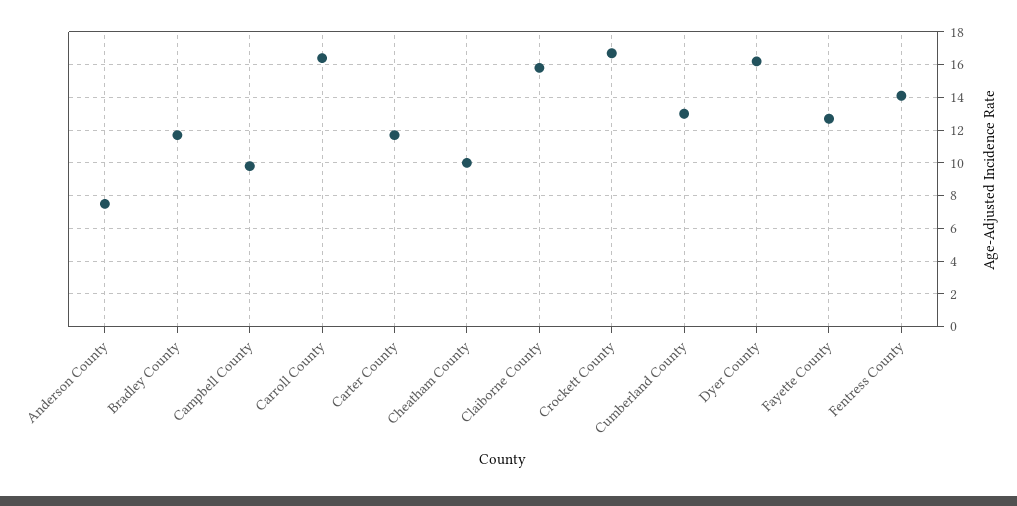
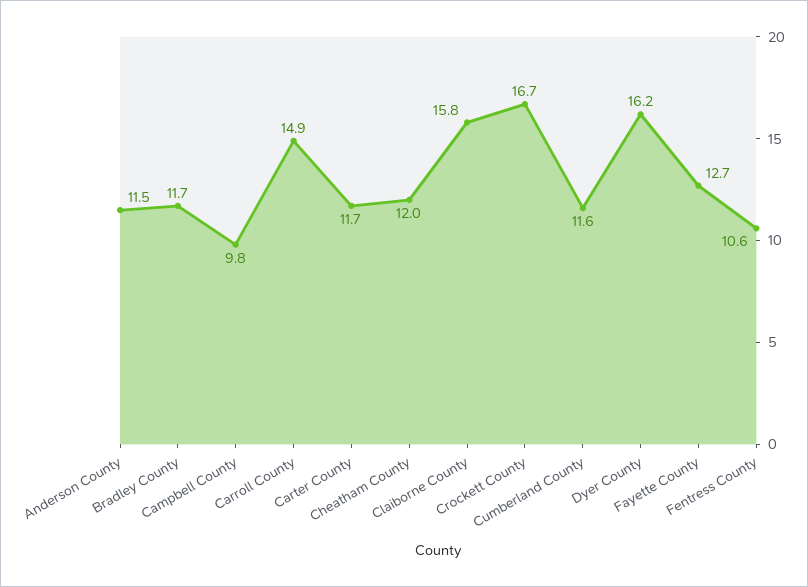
Anderson County: 7.5 -> 11.5
Carroll County: 16.5 -> 14.9
Cheatham County: 10 -> 12
Cumberland County: 13 -> 11.6
Fentress County: 14 -> 10.6

